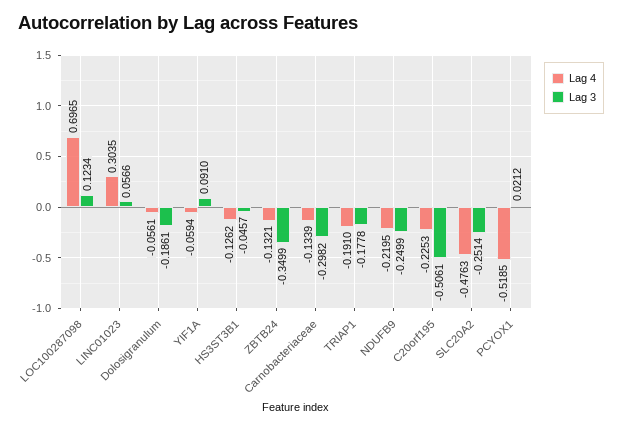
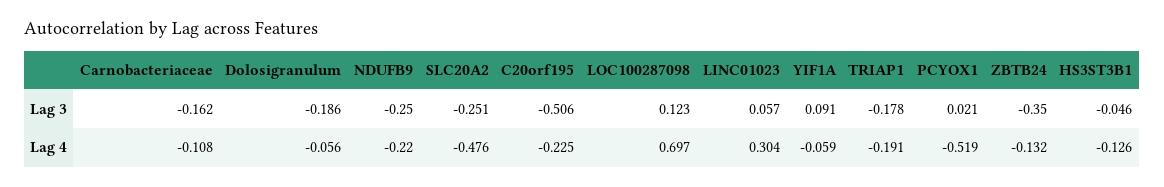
Lag 4, Carnobacteriaceae: -0.1339 -> -0.108
Lag 3, Carnobacteriaceae: -0.2982 -> -0.162

